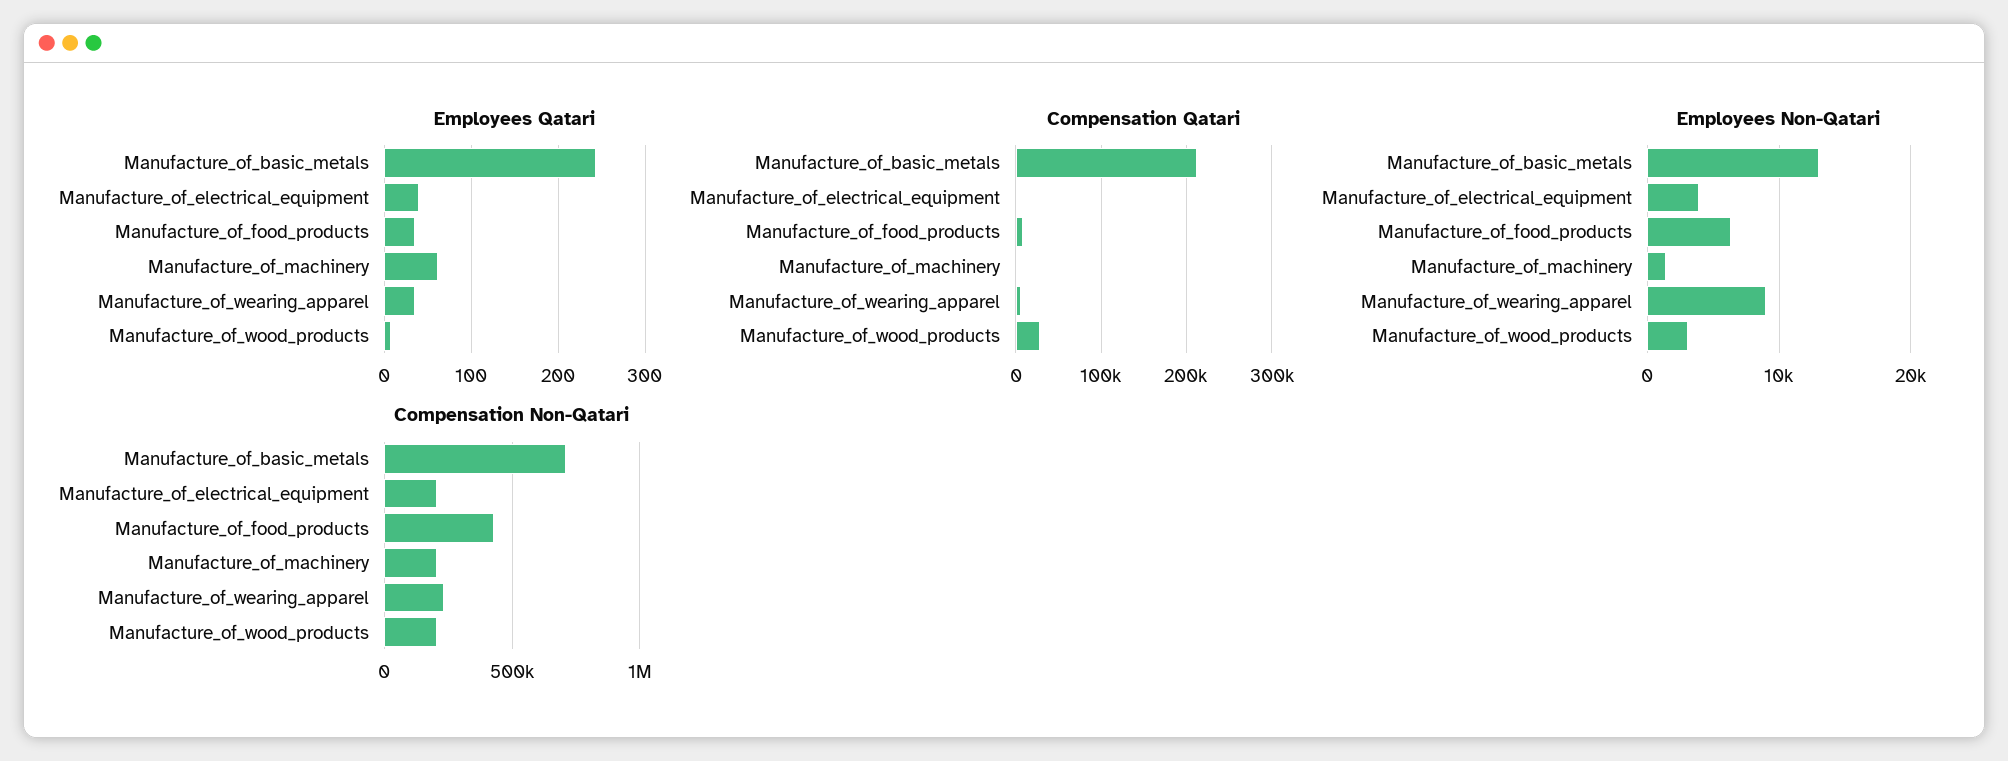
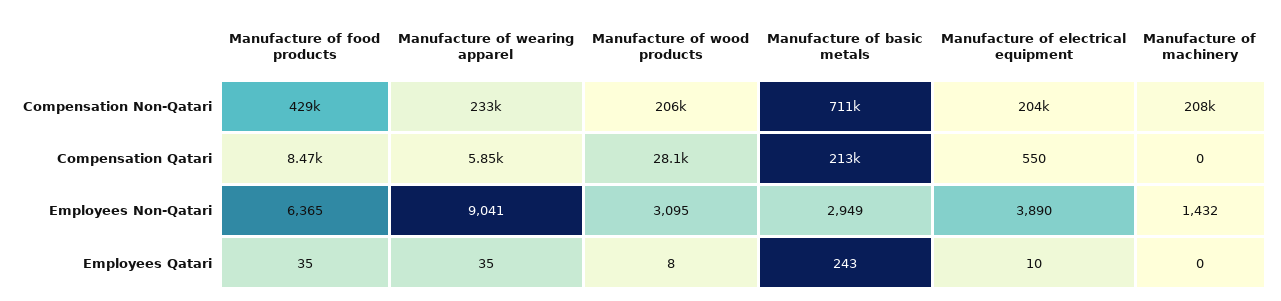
Employees Qatari, Manufacture_of_electrical_equipment: 40 -> 10
Employees Qatari, Manufacture_of_machinery: 60 -> 0
Employees Non-Qatari, Manufacture_of_basic_metals: 13000 -> 2949

